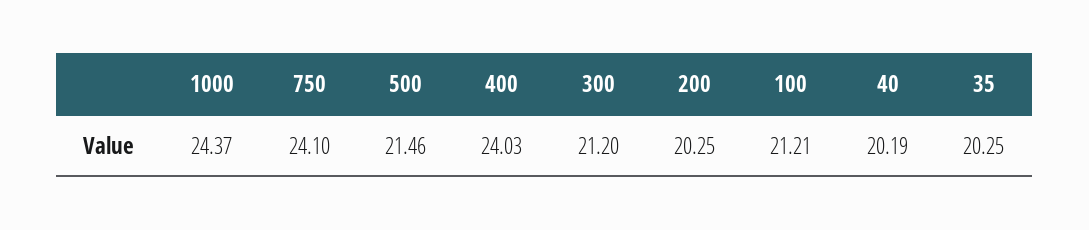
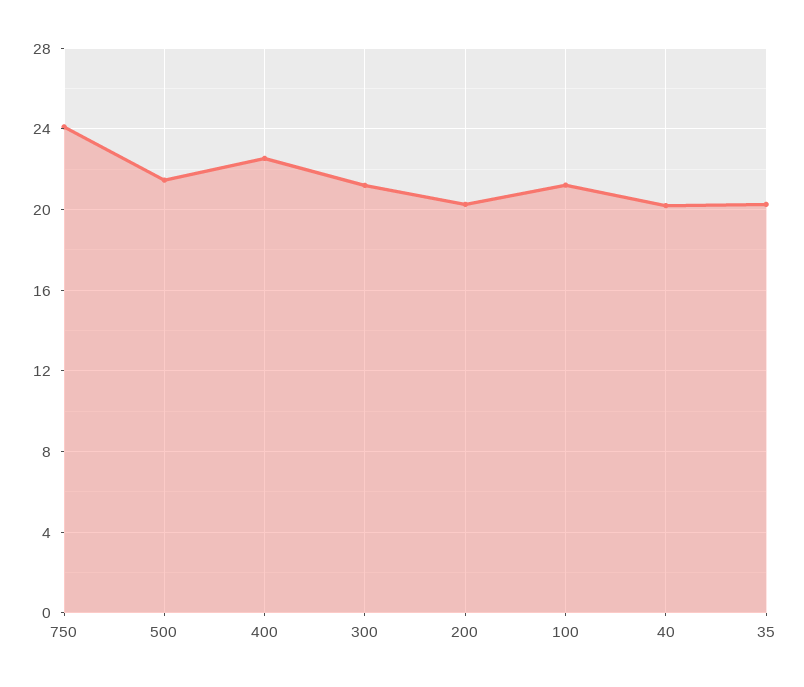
1000: 24.37 -> none
400: 24.03 -> 22.5

